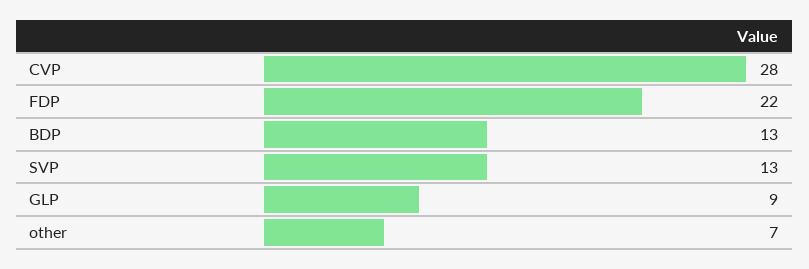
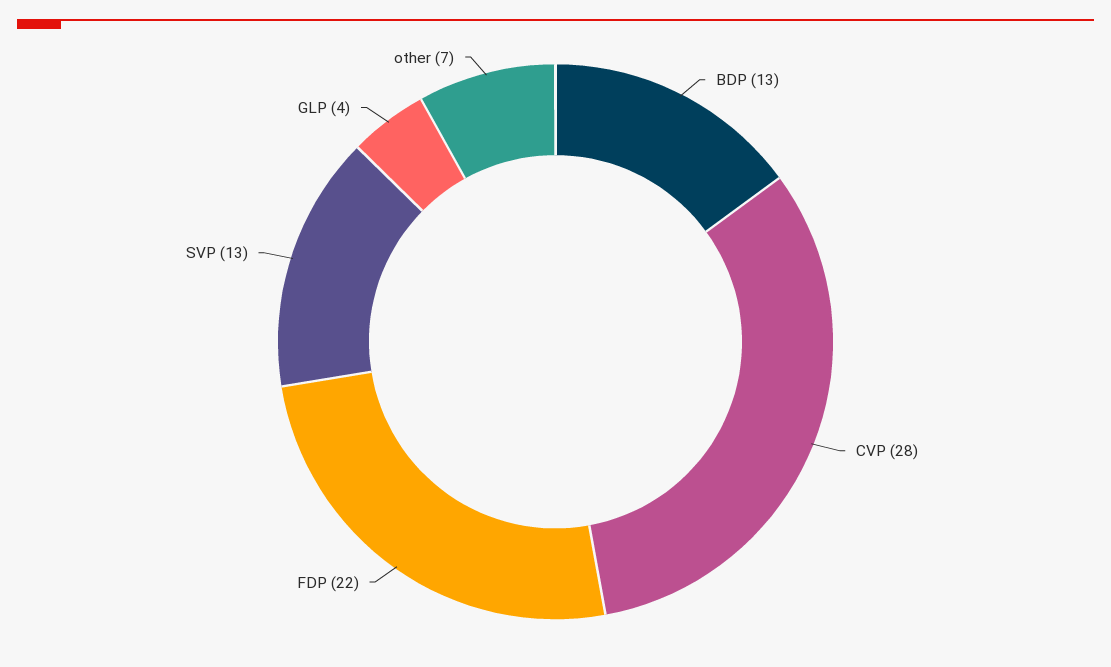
GLP: 9 -> 4

